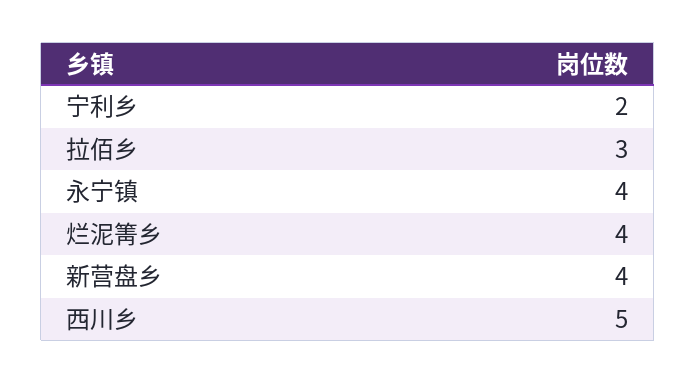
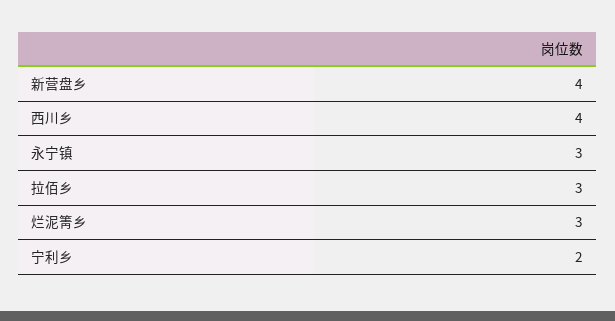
永宁镇: 4 -> 3
烂泥箐乡: 4 -> 3
西川乡: 5 -> 4

